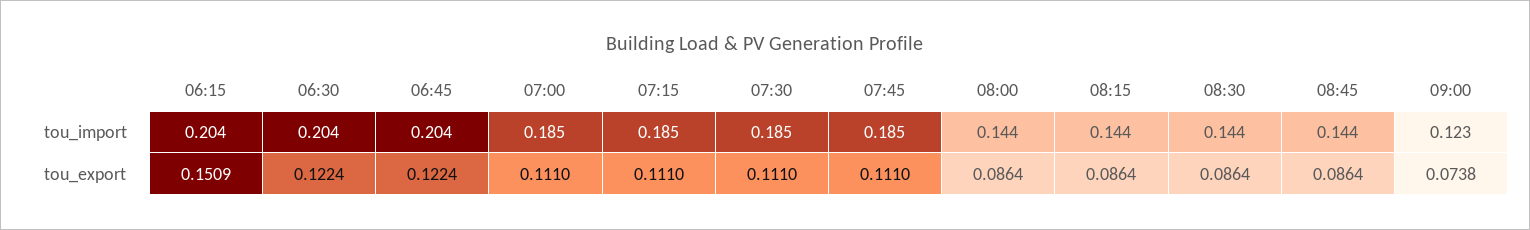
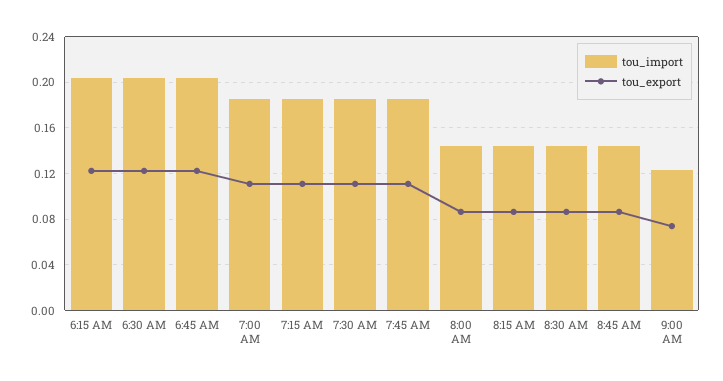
tou_export, 06:15: 0.1509 -> 0.12

